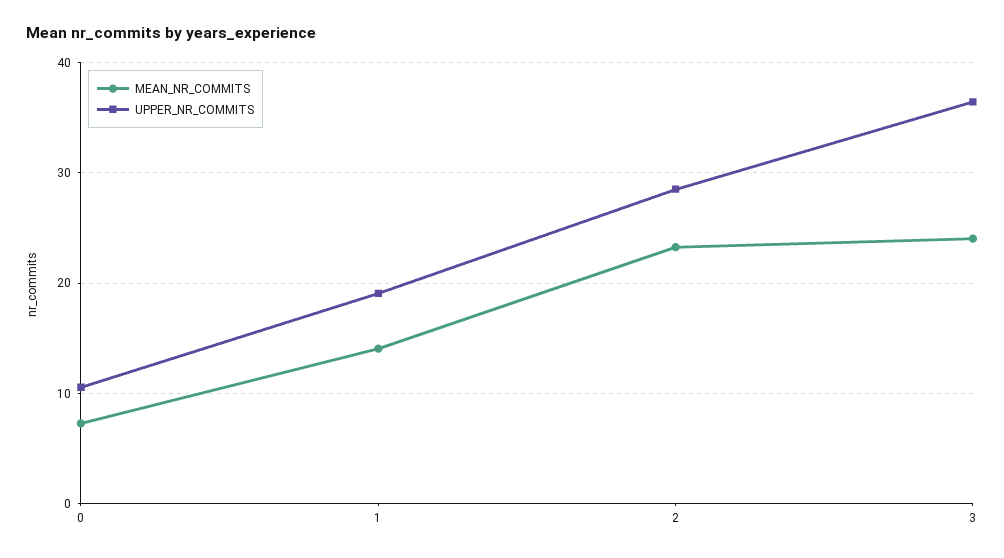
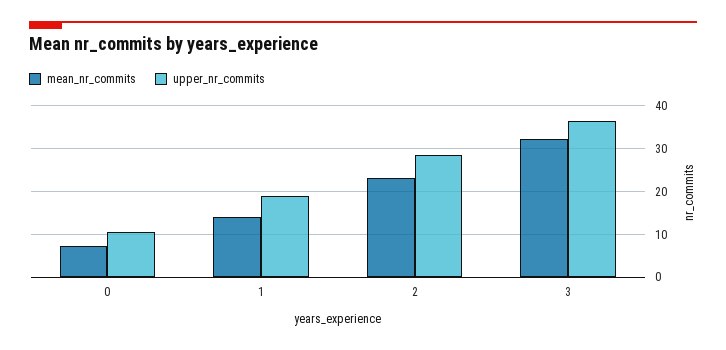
MEAN_NR_COMMITS, 3: 24 -> 32

